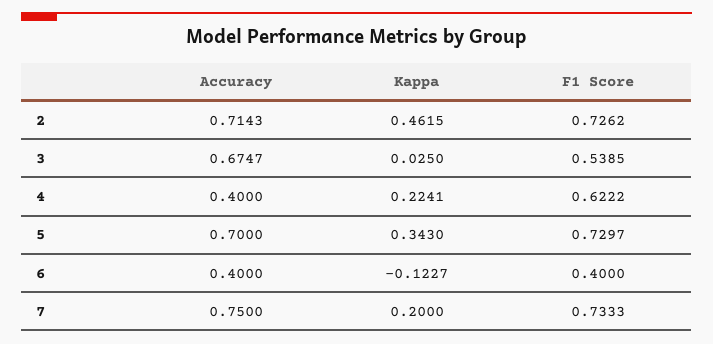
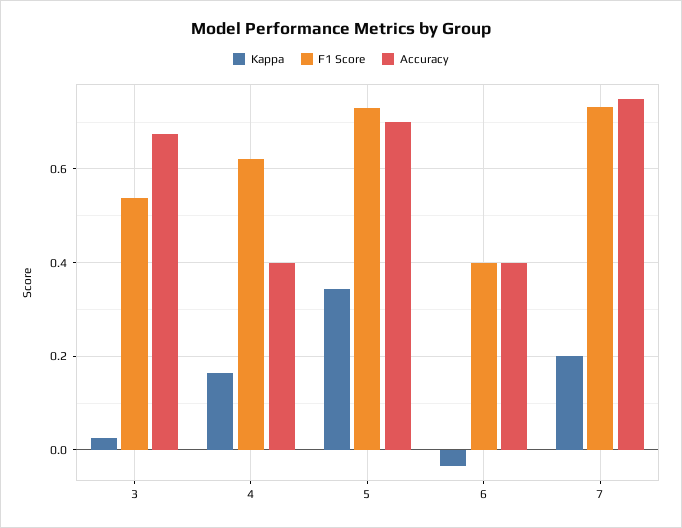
Accuracy, 2: 0.7143 -> none
Kappa, 2: 0.4615 -> none
F1 Score, 2: 0.7262 -> none
Kappa, 4: 0.2241 -> 0.16
Kappa, 6: -0.1227 -> -0.04

